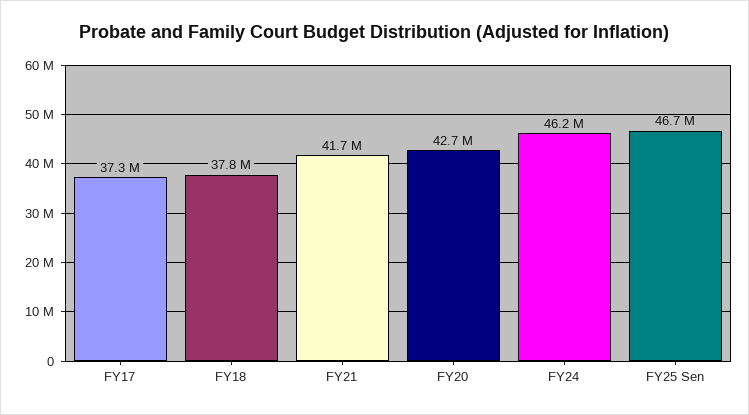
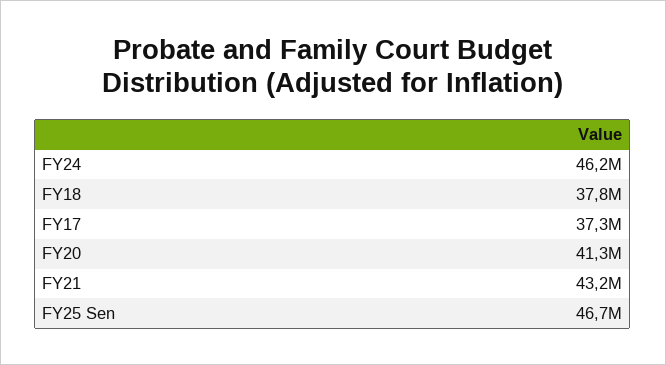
FY21: 41700000 -> 43200000
FY20: 42700000 -> 41300000

